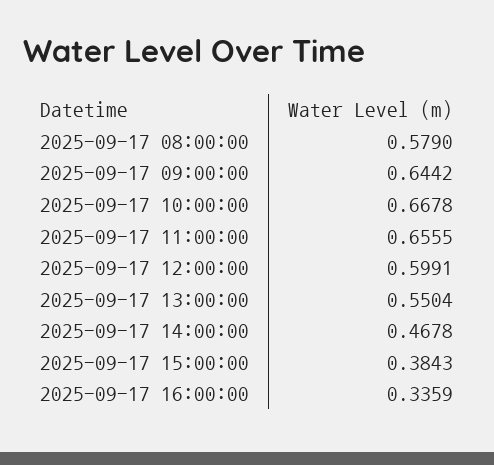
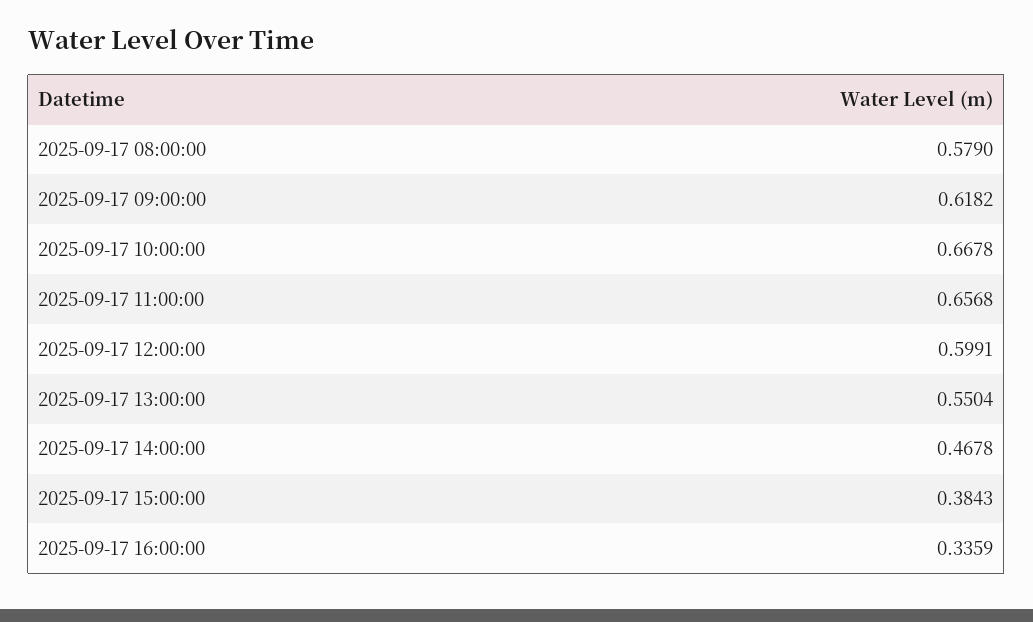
2025-09-17 09:00:00: 0.6442 -> 0.6182
2025-09-17 11:00:00: 0.6555 -> 0.6568

